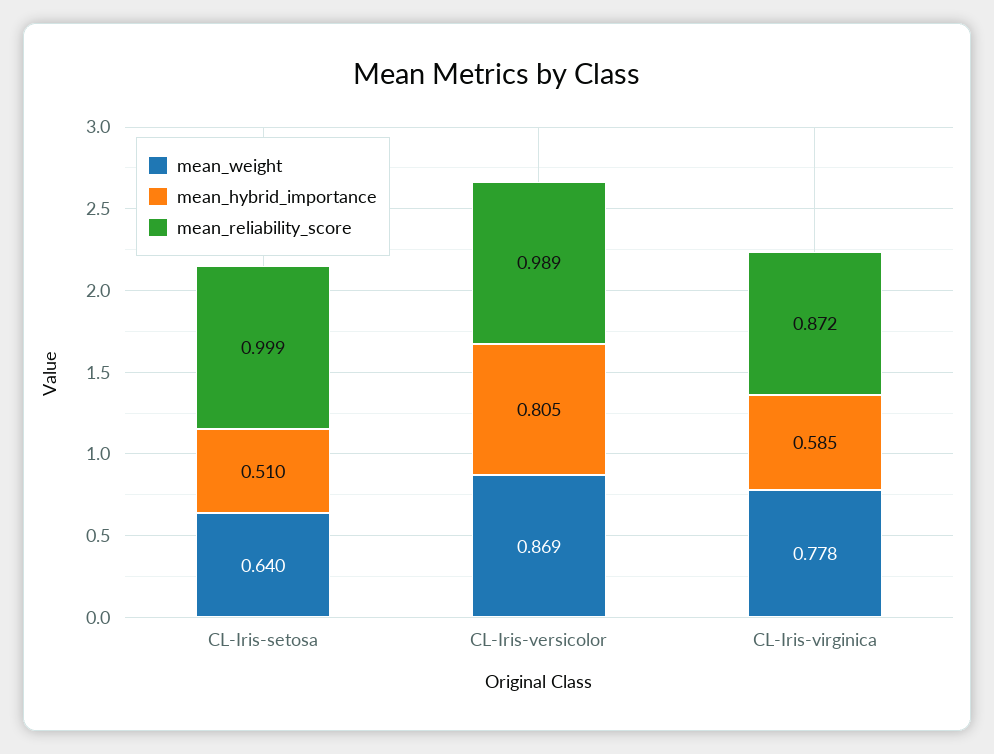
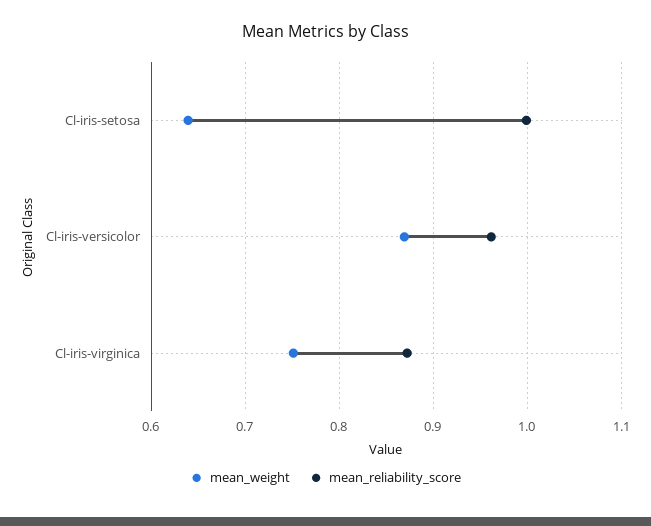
mean_hybrid_importance, CL-Iris-setosa: 0.51 -> none
mean_hybrid_importance, CL-Iris-versicolor: 0.805 -> none
mean_reliability_score, CL-Iris-versicolor: 0.989 -> 0.96
mean_weight, CL-Iris-virginica: 0.778 -> 0.75
mean_hybrid_importance, CL-Iris-virginica: 0.585 -> none

